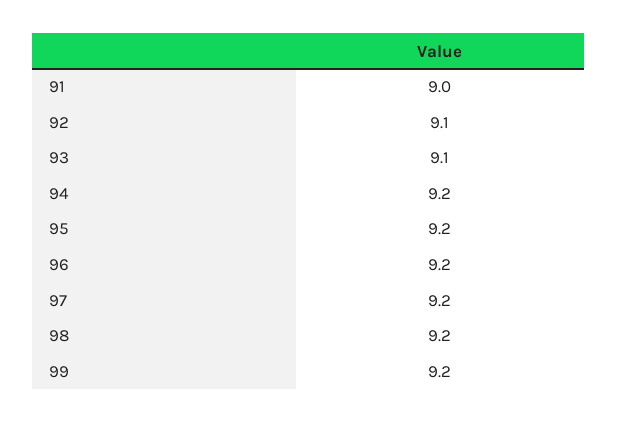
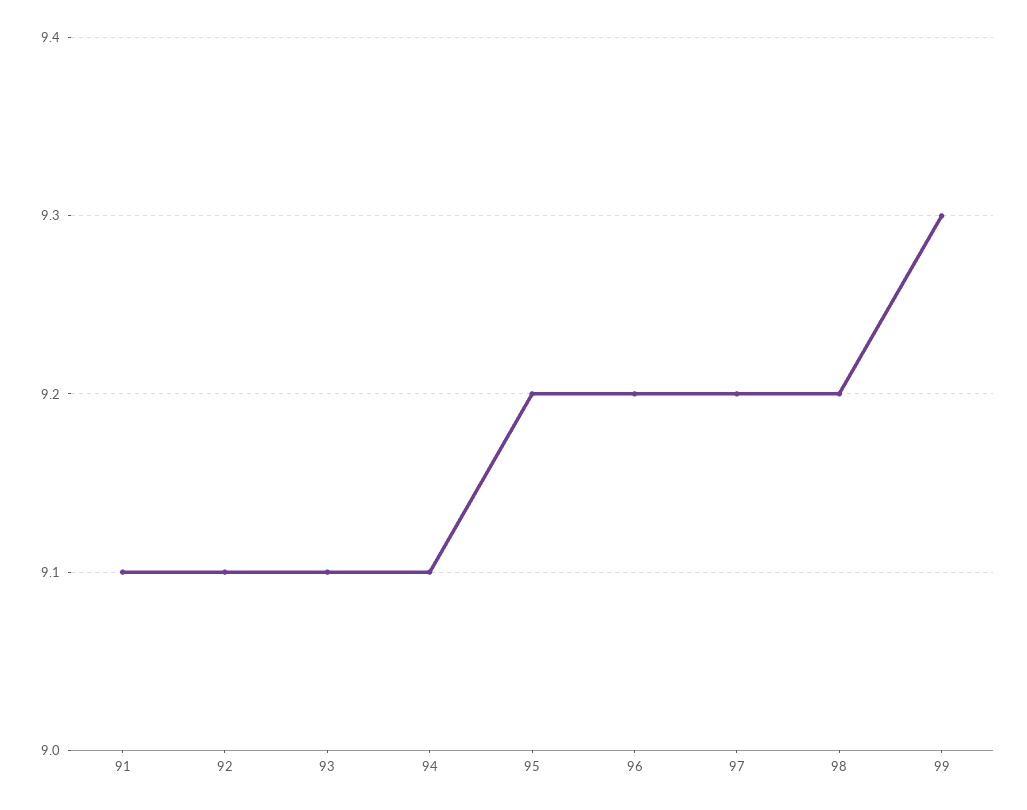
91: 9 -> 9.1
94: 9.2 -> 9.1
99: 9.2 -> 9.3

